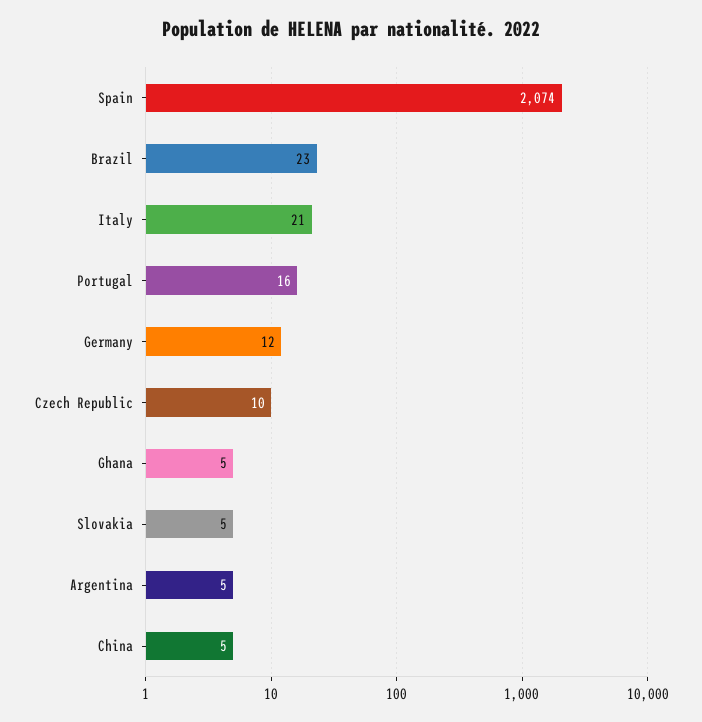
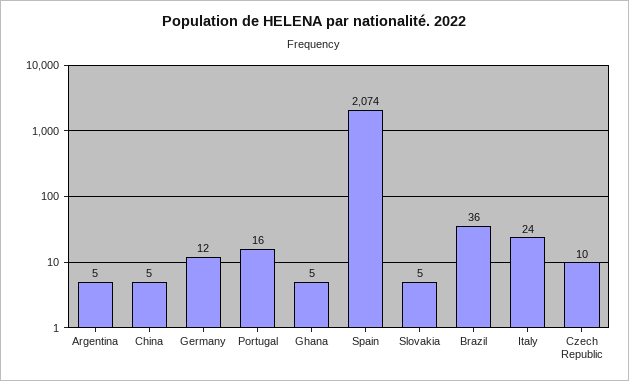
Brazil: 23 -> 36
Italy: 21 -> 24

